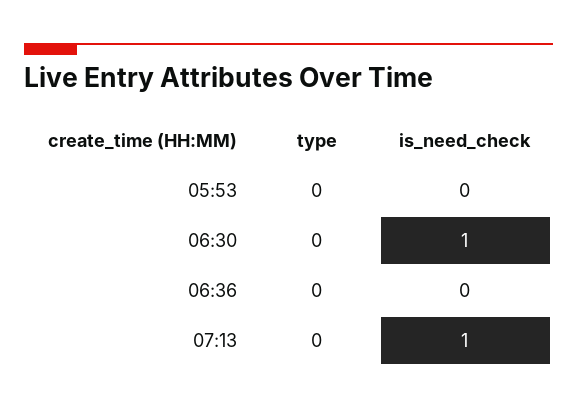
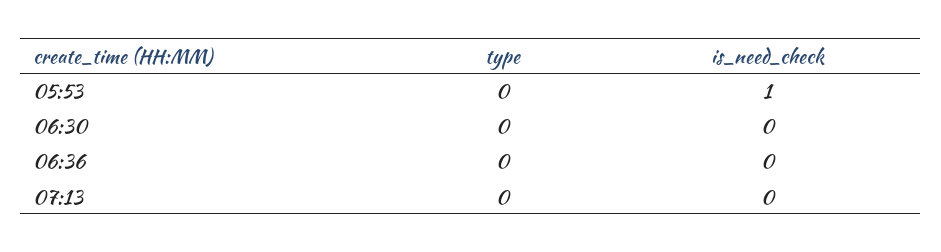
is_need_check, 05:53: 0 -> 1
is_need_check, 06:30: 1 -> 0
is_need_check, 07:13: 1 -> 0

